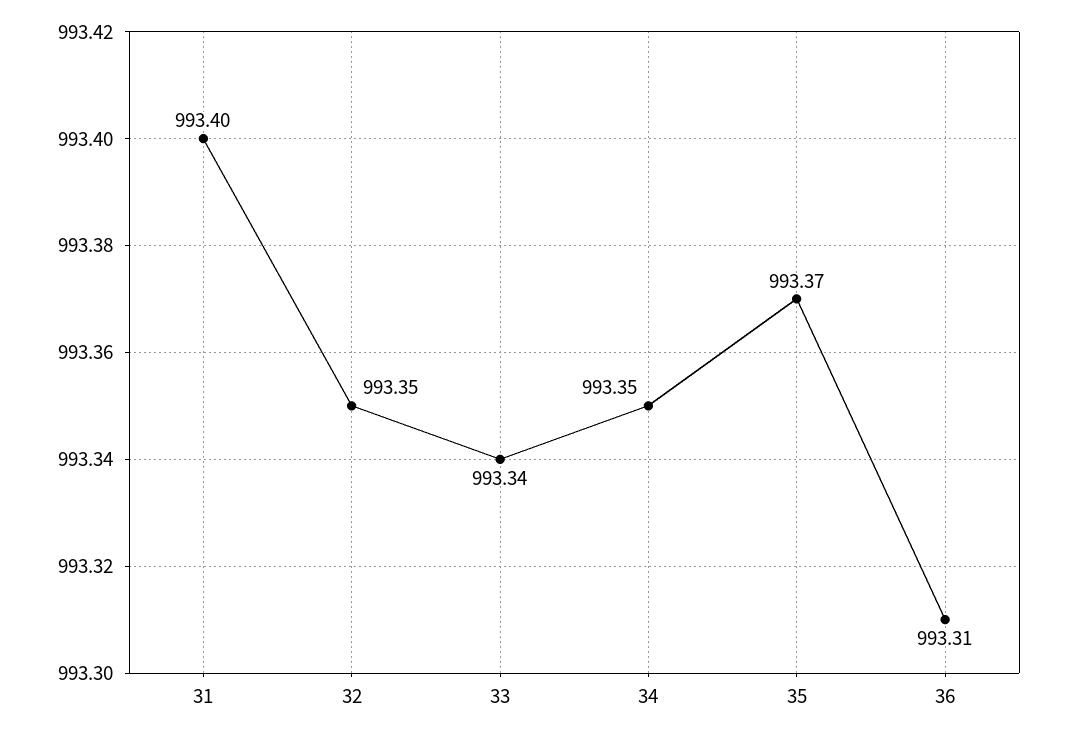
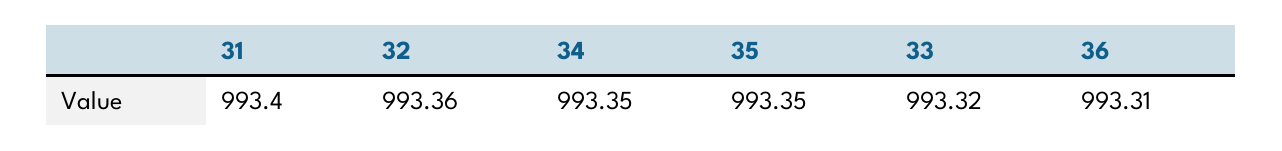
32: 993.35 -> 993.36
33: 993.34 -> 993.32
35: 993.37 -> 993.35

